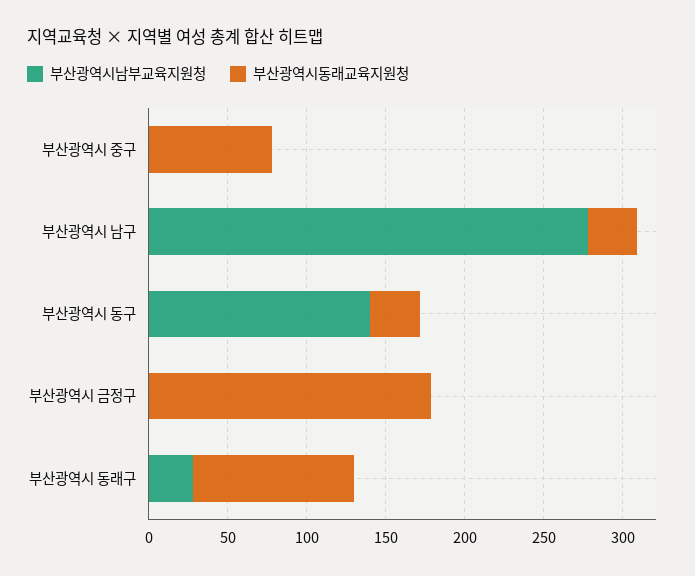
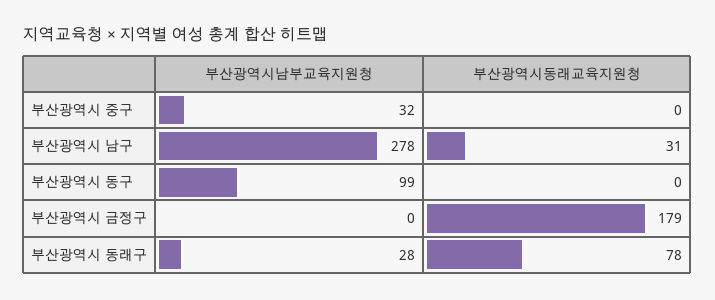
부산광역시남부교육지원청, 부산광역시 중구: 0 -> 32
부산광역시동래교육지원청, 부산광역시 중구: 80 -> 0
부산광역시남부교육지원청, 부산광역시 동구: 140 -> 99
부산광역시동래교육지원청, 부산광역시 동구: 30 -> 0
부산광역시동래교육지원청, 부산광역시 동래구: 100 -> 78

